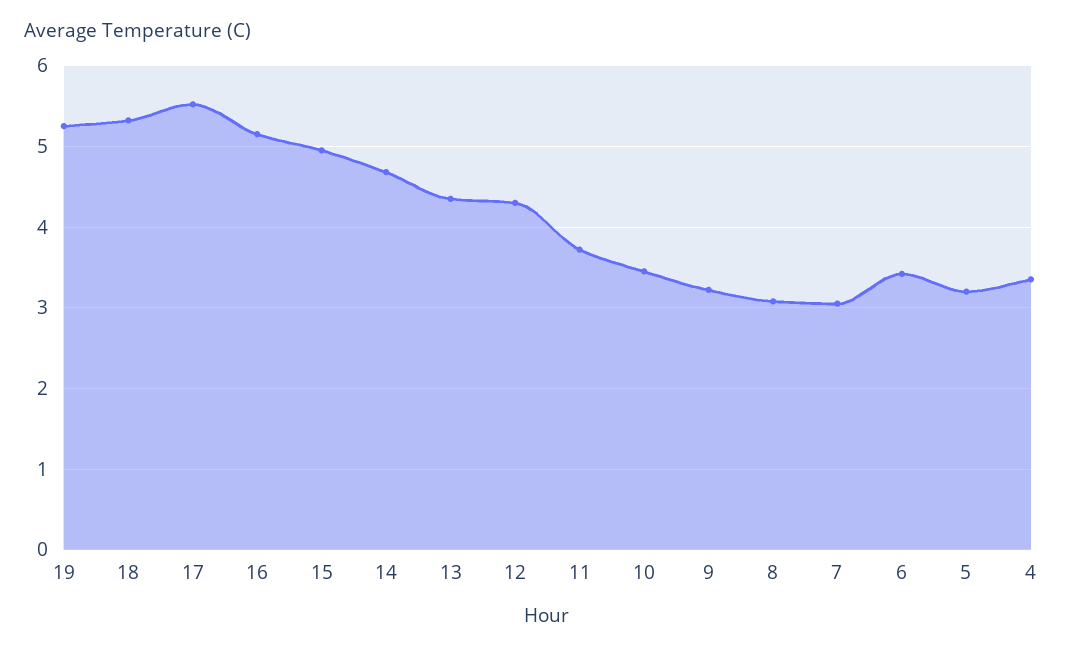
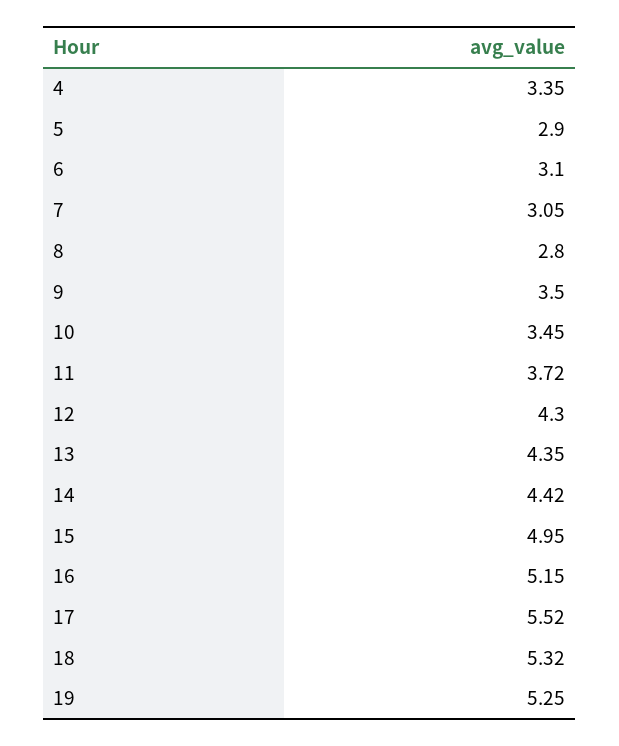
14: 4.7 -> 4.42
9: 3.2 -> 3.5
8: 3.1 -> 2.8
6: 3.4 -> 3.1
5: 3.2 -> 2.9

